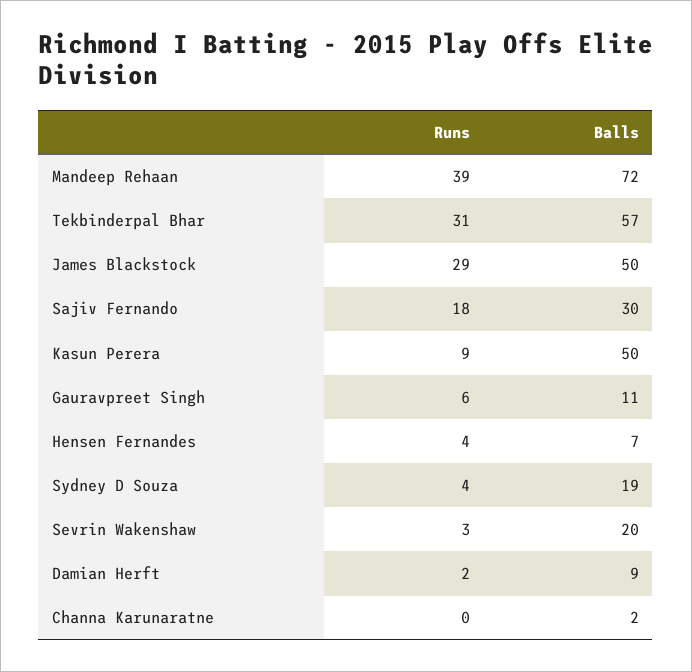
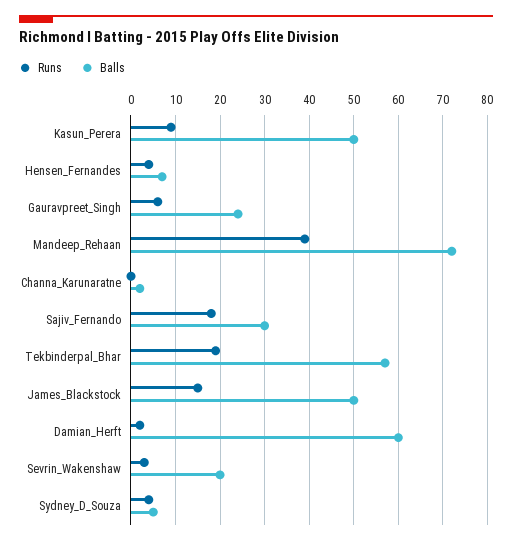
Runs, Tekbinderpal Bhar: 31 -> 20
Runs, James Blackstock: 29 -> 15
Balls, Gauravpreet Singh: 11 -> 25
Balls, Sydney D Souza: 19 -> 5
Balls, Damian Herft: 9 -> 60

